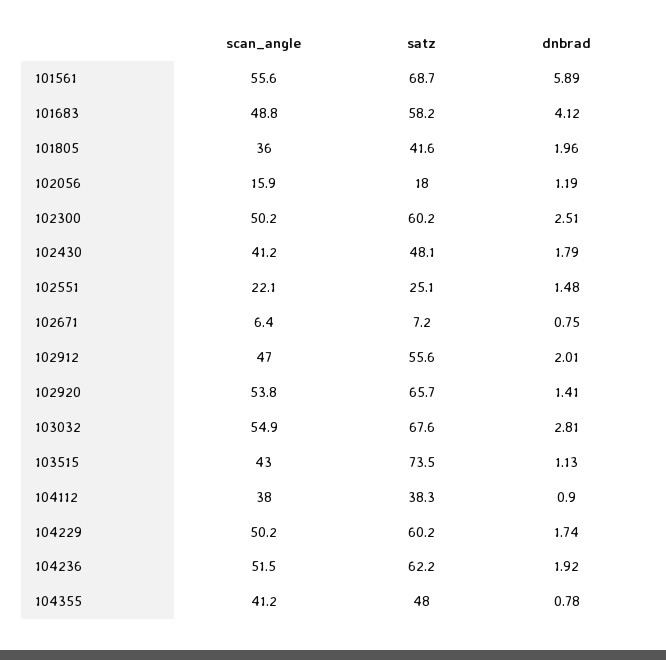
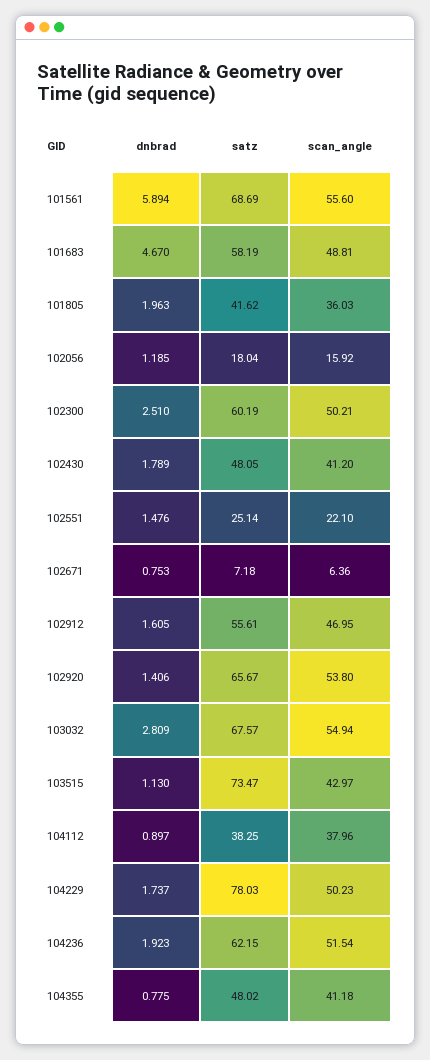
dnbrad, 101683: 4.12 -> 4.67
dnbrad, 102912: 2.01 -> 1.605
satz, 104229: 60.2 -> 78.03

